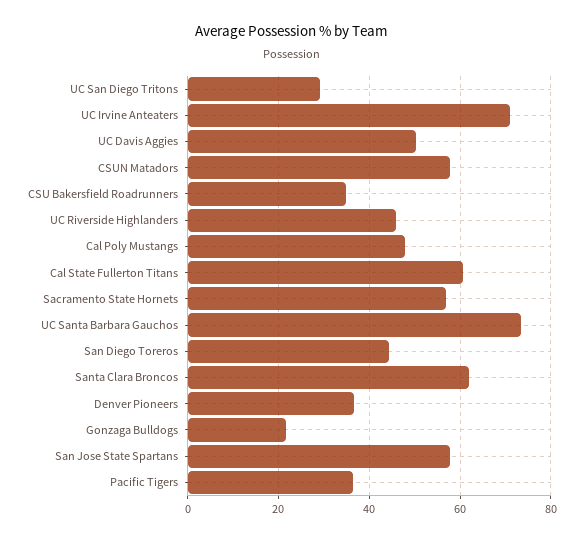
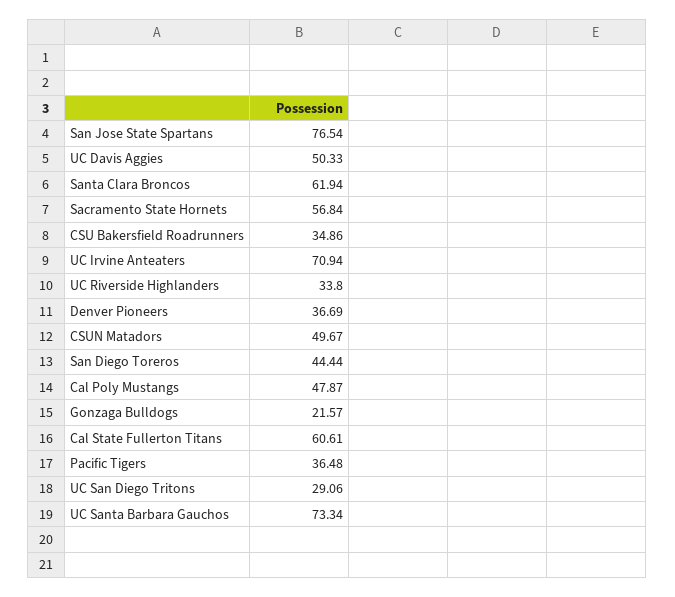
CSUN Matadors: 58 -> 49.67
UC Riverside Highlanders: 46 -> 33.8
San Jose State Spartans: 58 -> 76.54

